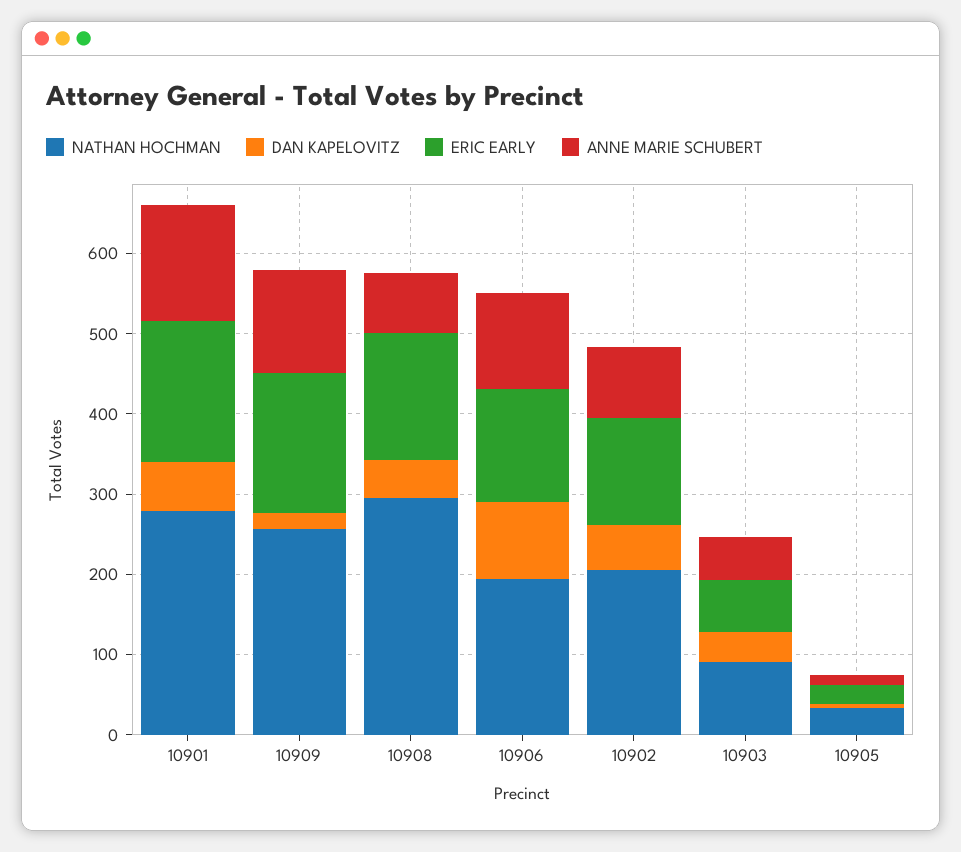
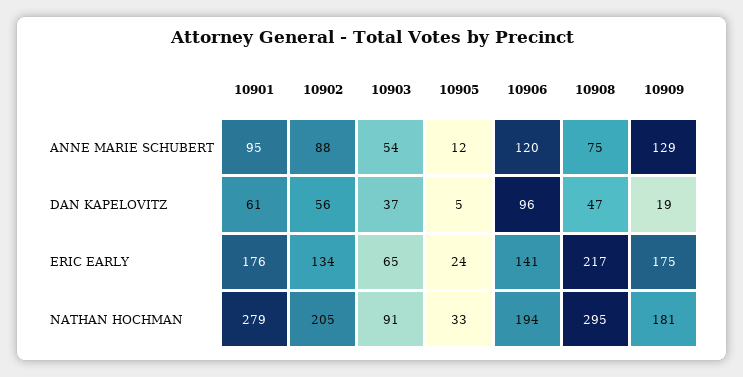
ANNE MARIE SCHUBERT, 10901: 140 -> 95
NATHAN HOCHMAN, 10909: 260 -> 181
ERIC EARLY, 10908: 160 -> 217

